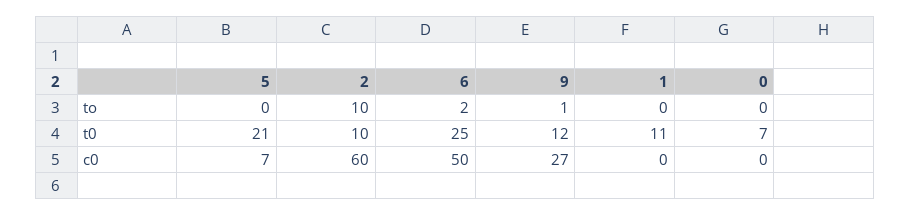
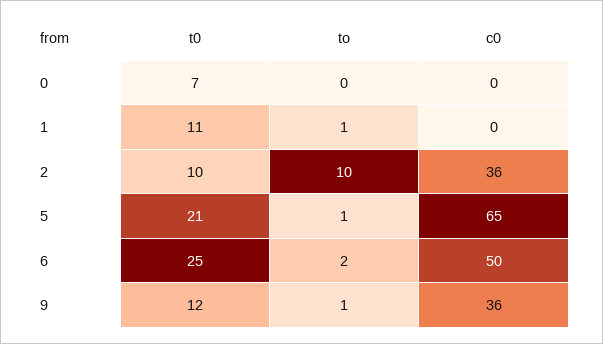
5, to: 0 -> 1
1, to: 0 -> 1
5, c0: 7 -> 65
2, c0: 60 -> 36
9, c0: 27 -> 36

